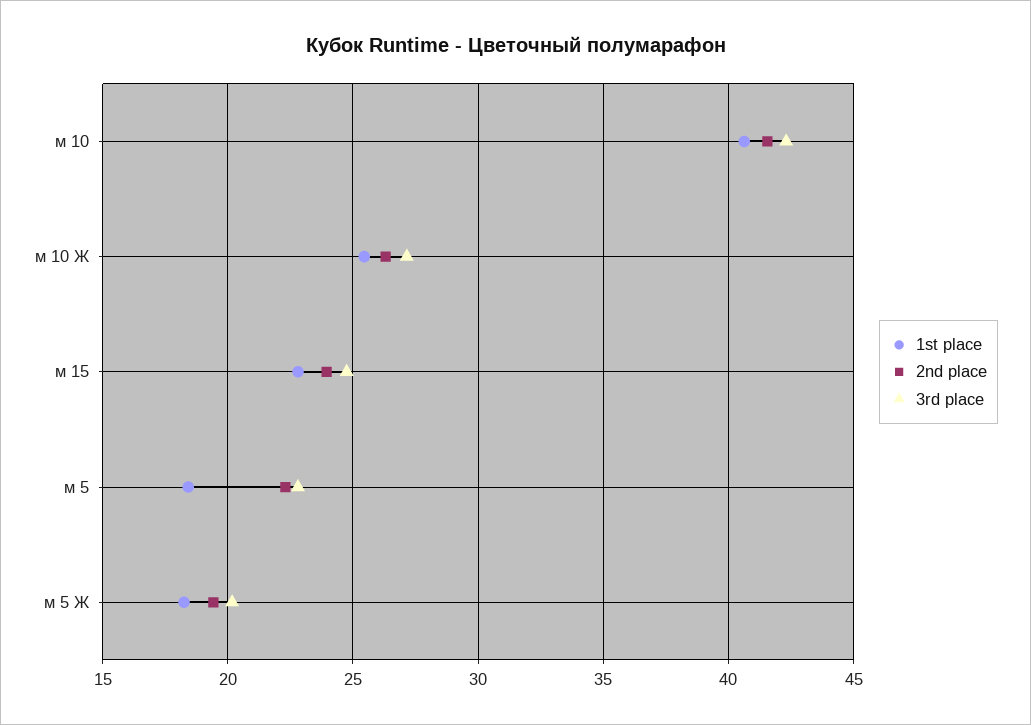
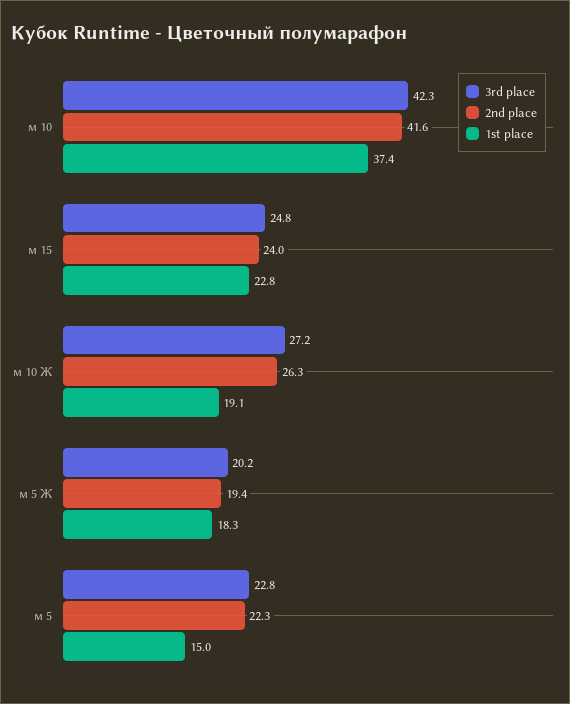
1st place, м 10: 40.5 -> 37.4
1st place, м 10 Ж: 25.5 -> 19.1
1st place, м 5: 18.5 -> 15

